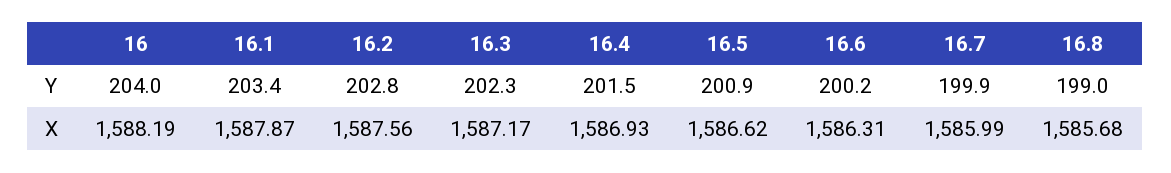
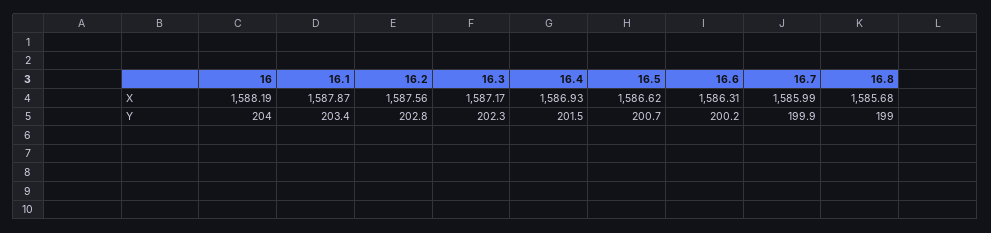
16.5, Y: 200.9 -> 200.7

